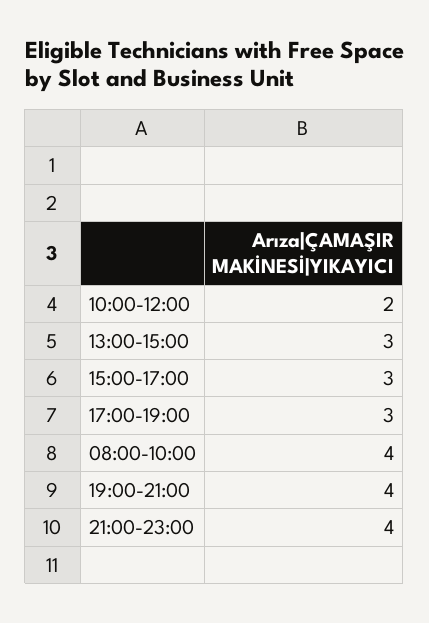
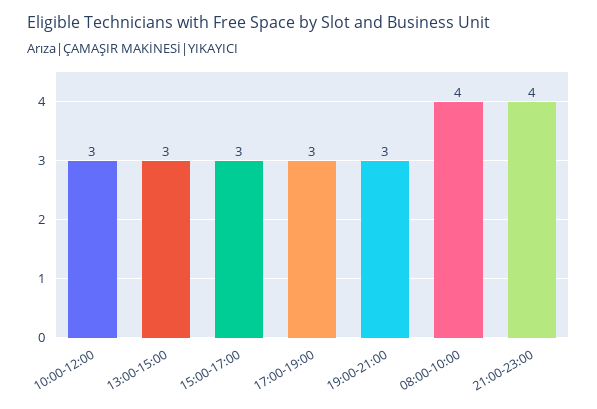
10:00-12:00: 2 -> 3
19:00-21:00: 4 -> 3

